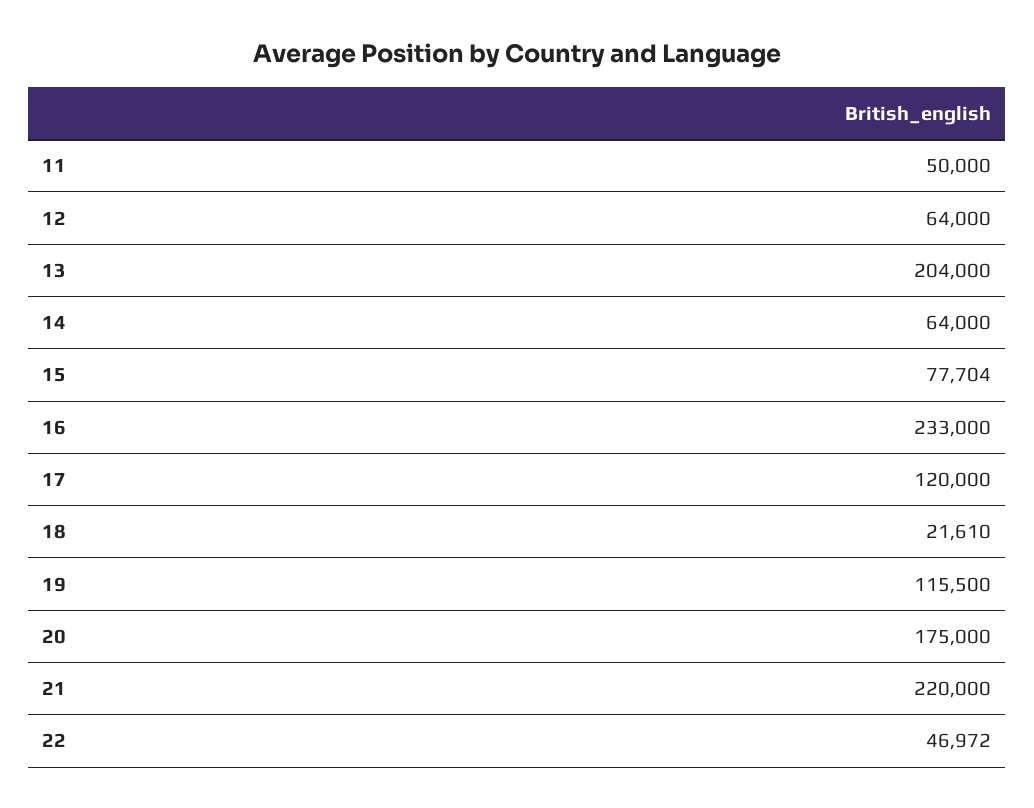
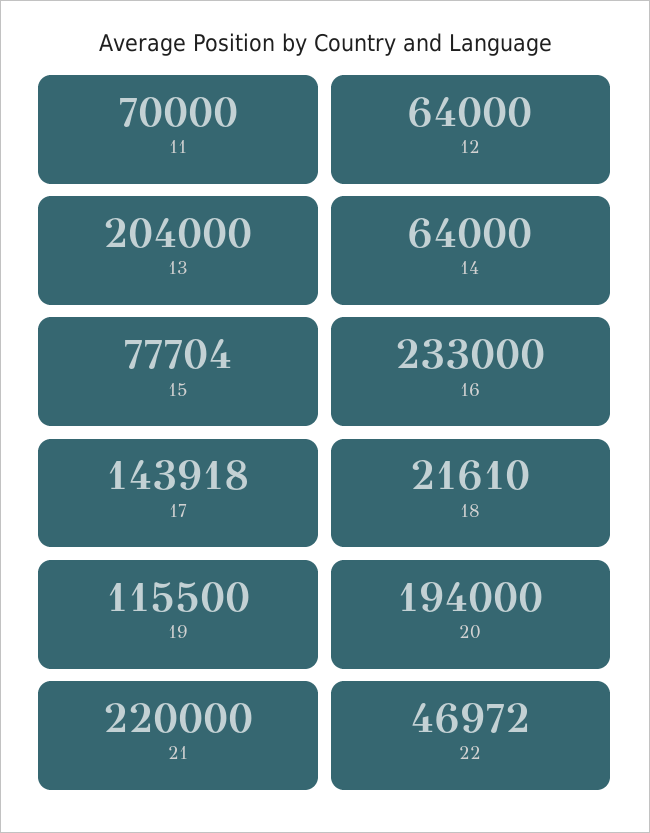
11: 50000 -> 70000
17: 120000 -> 143918
20: 175000 -> 194000

